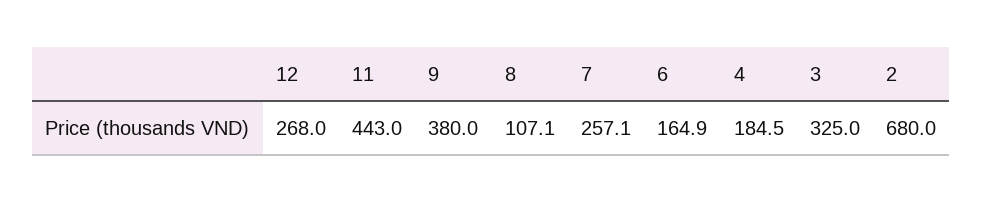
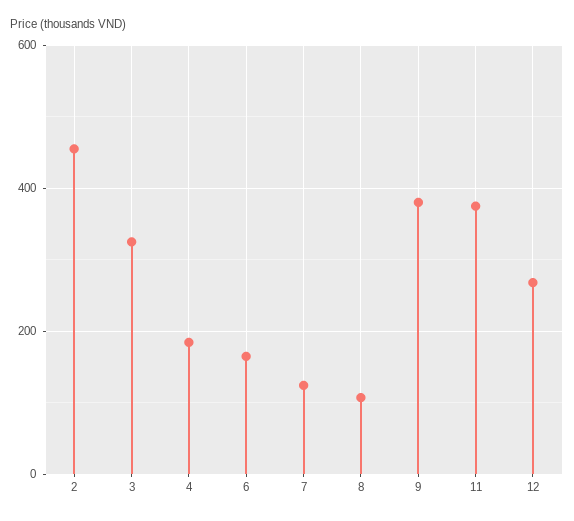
11: 443 -> 380
7: 257.1 -> 120
2: 680 -> 460

